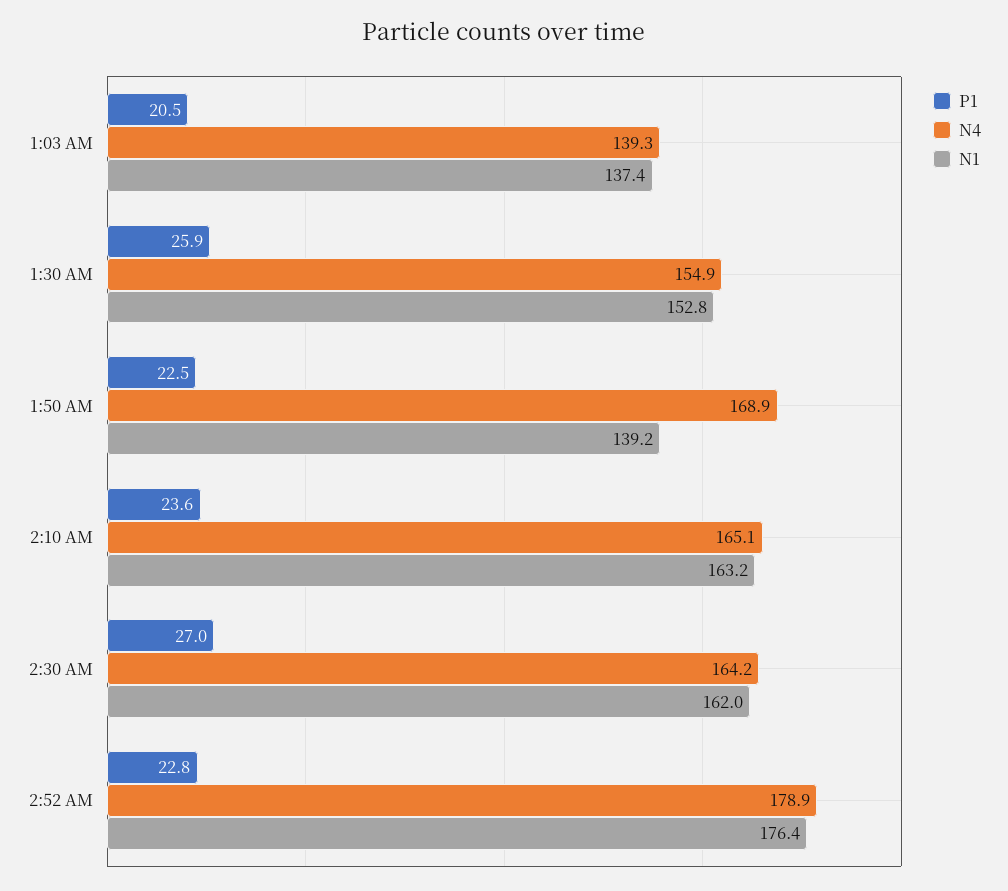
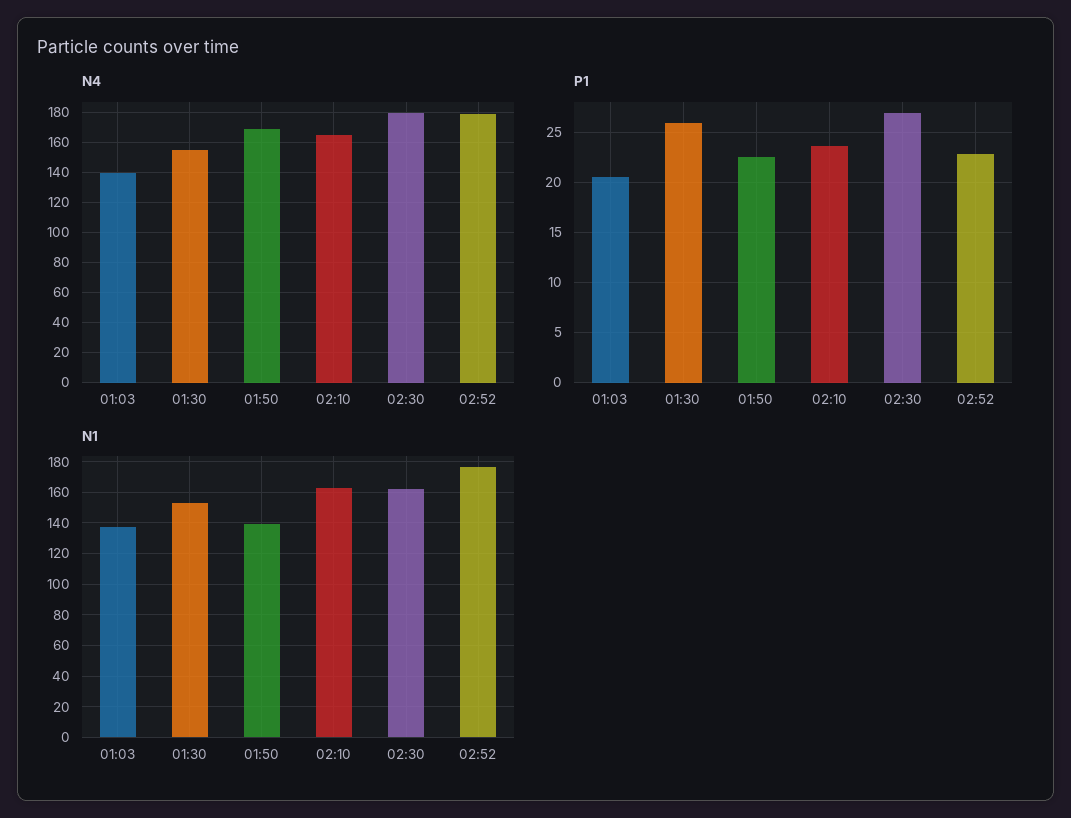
N4, 2:30 AM: 164.2 -> 180

